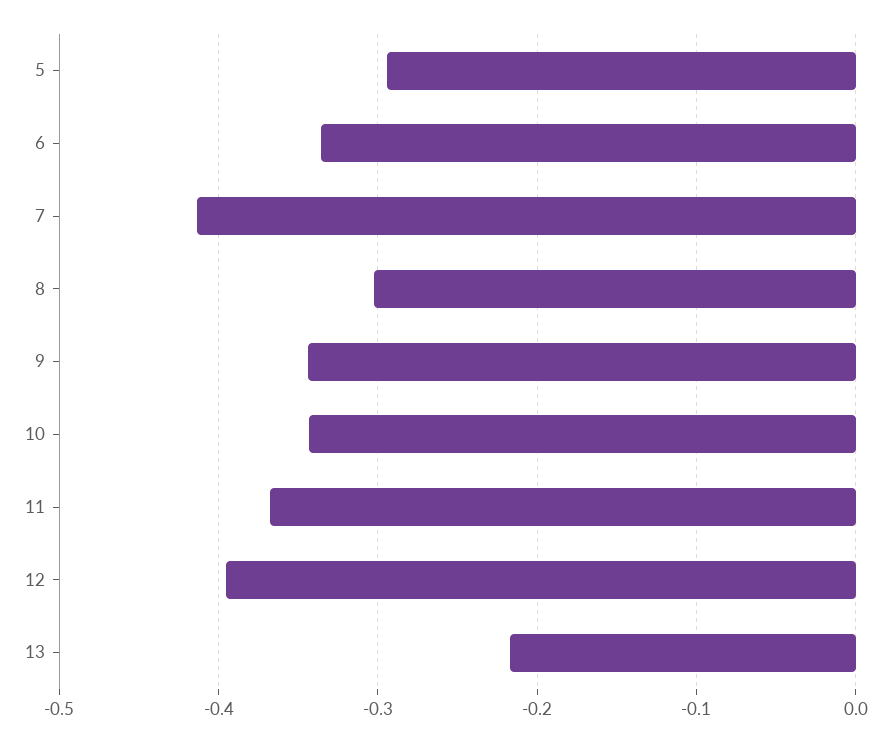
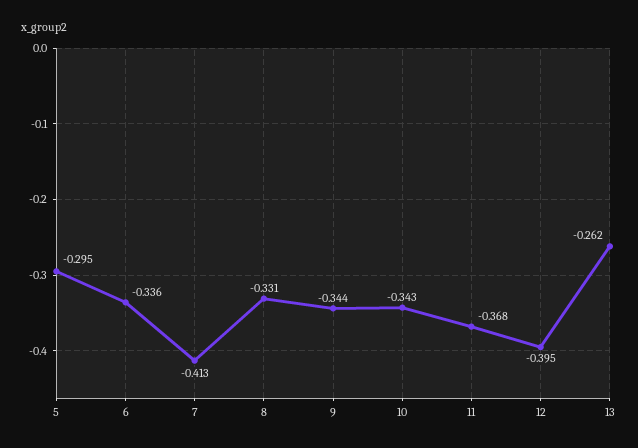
8: -0.3 -> -0.331
13: -0.22 -> -0.262

